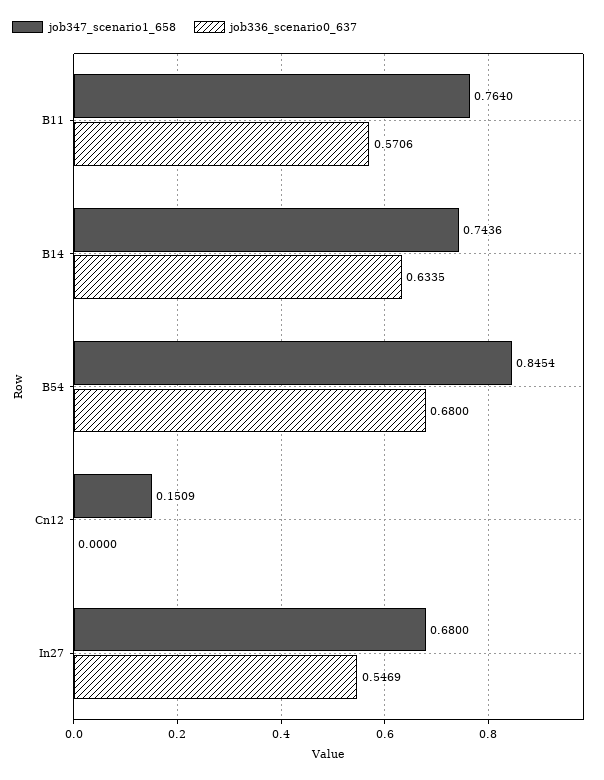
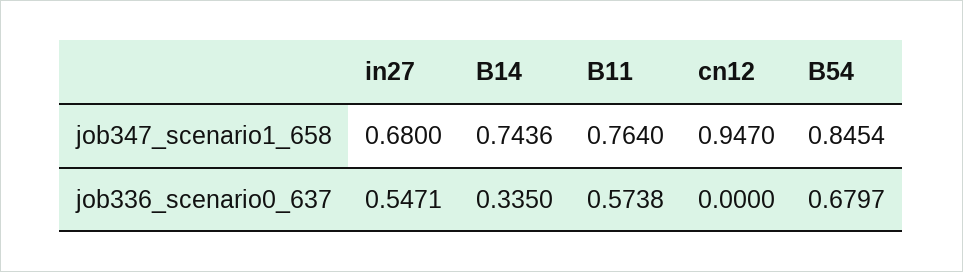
job336_scenario0_637, B11: 0.5706 -> 0.5738
job336_scenario0_637, B14: 0.6335 -> 0.335
job336_scenario0_637, B54: 0.68 -> 0.6797
job347_scenario1_658, Cn12: 0.1509 -> 0.947
job336_scenario0_637, In27: 0.5469 -> 0.5471

